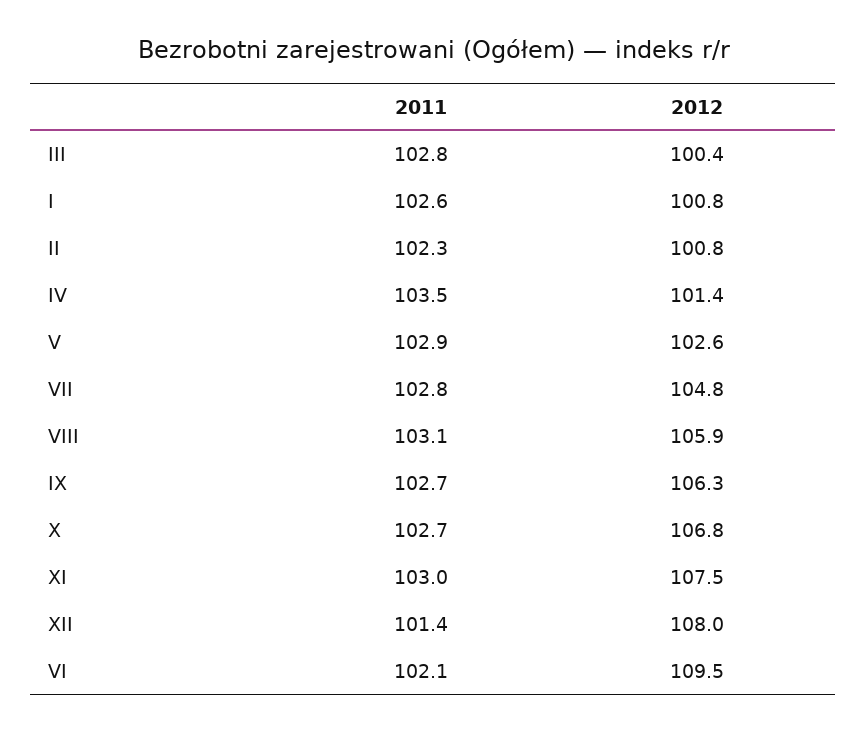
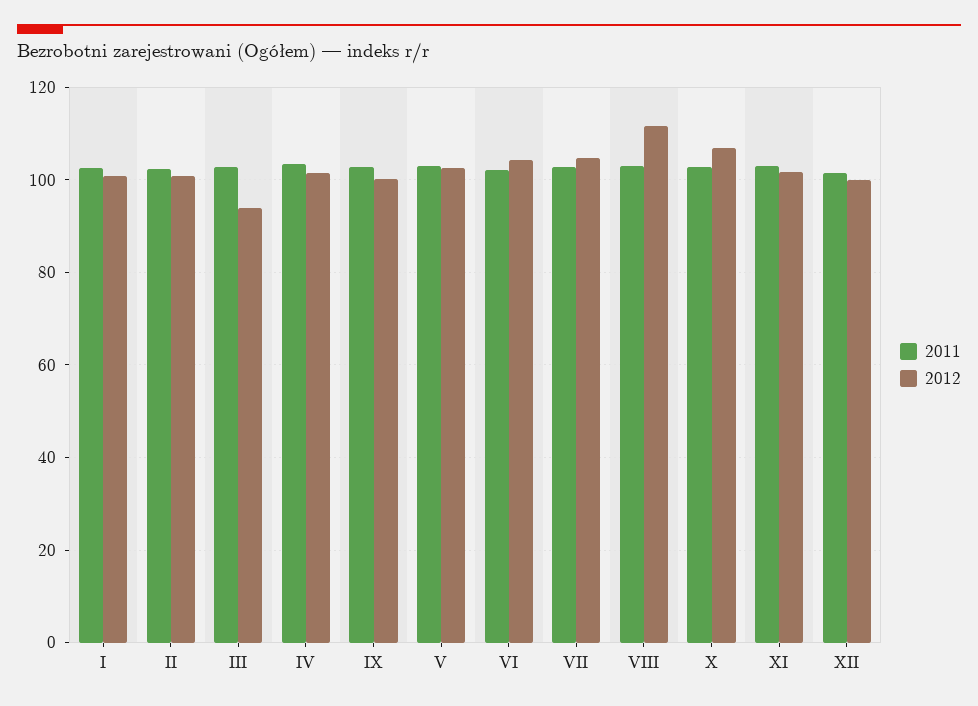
2012, III: 100.4 -> 94
2012, VIII: 105.9 -> 112
2012, IX: 106.3 -> 100
2012, XI: 107.5 -> 102
2012, XII: 108 -> 100
2012, VI: 109.5 -> 104

